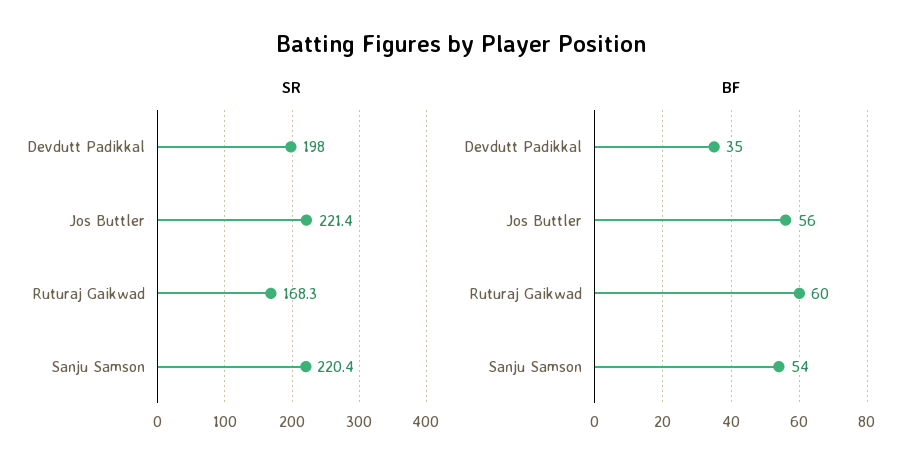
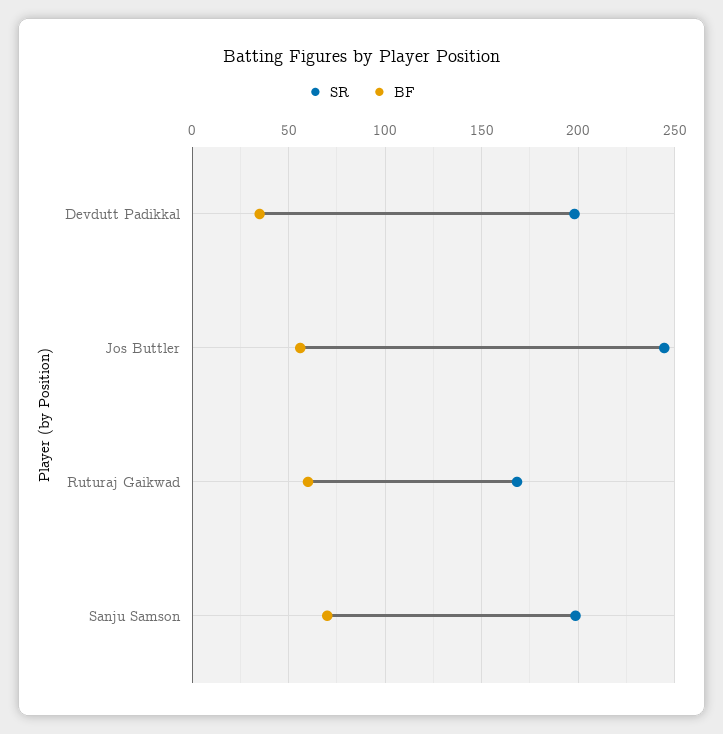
SR, Jos Buttler: 221.4 -> 245
SR, Sanju Samson: 220.4 -> 200
BF, Sanju Samson: 54 -> 70

